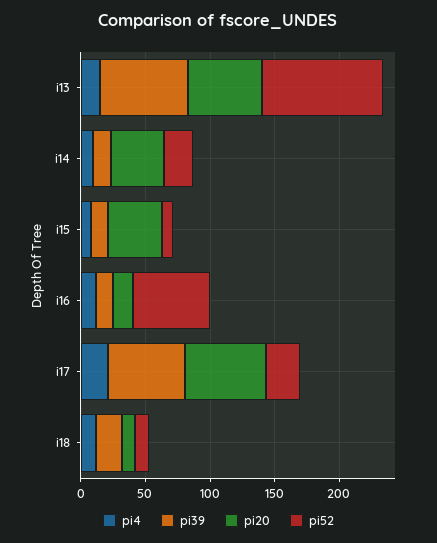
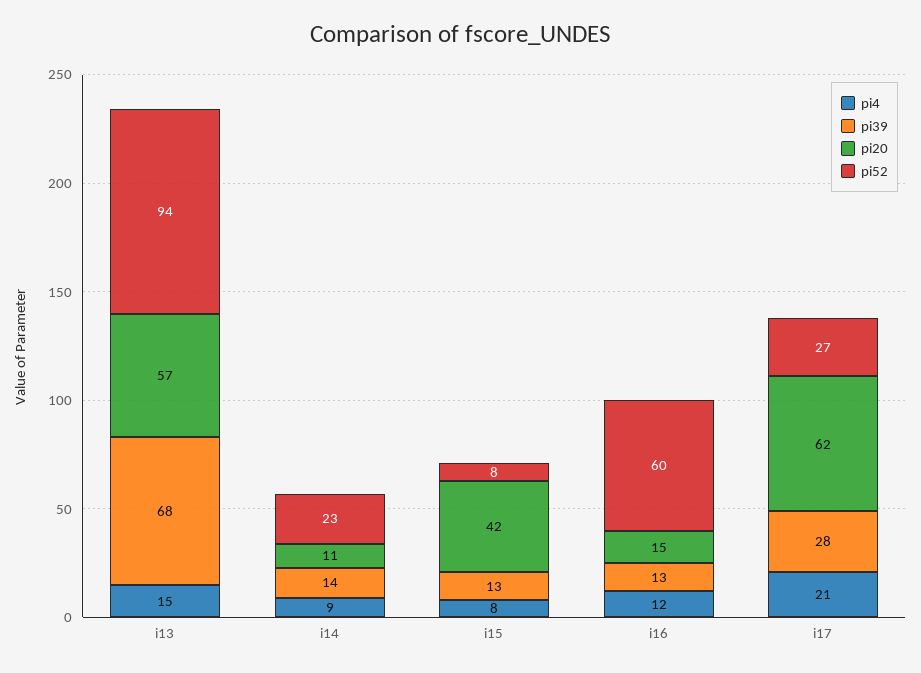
pi20, i14: 40 -> 11
pi39, i17: 60 -> 28
pi4, i18: 10 -> none
pi39, i18: 20 -> none
pi20, i18: 10 -> none
pi52, i18: 10 -> none

